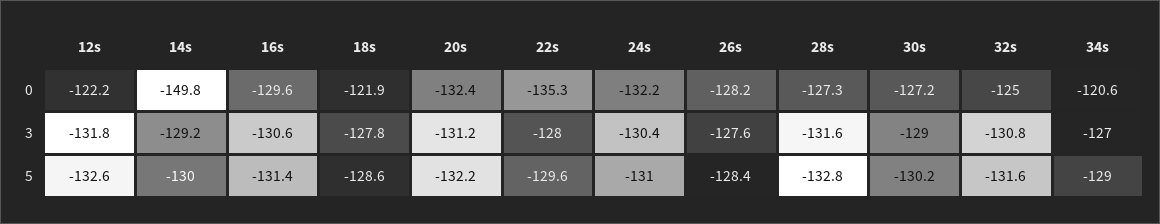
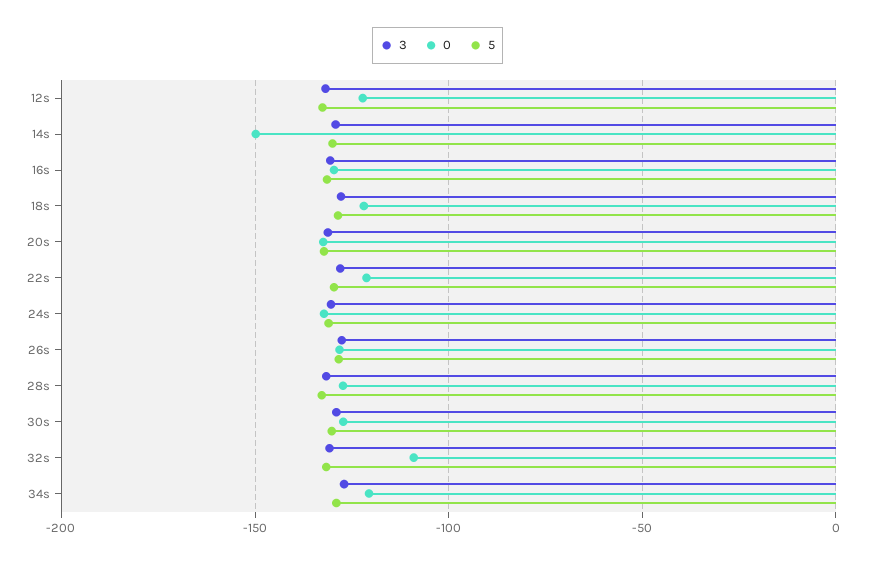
0, 22s: -135.3 -> -120
0, 32s: -125 -> -110

